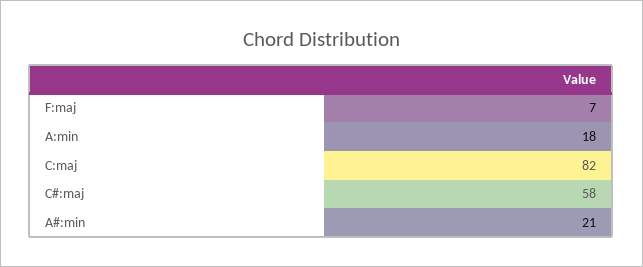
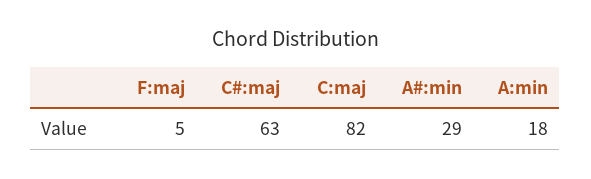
F:maj: 7 -> 5
C#:maj: 58 -> 63
A#:min: 21 -> 29

